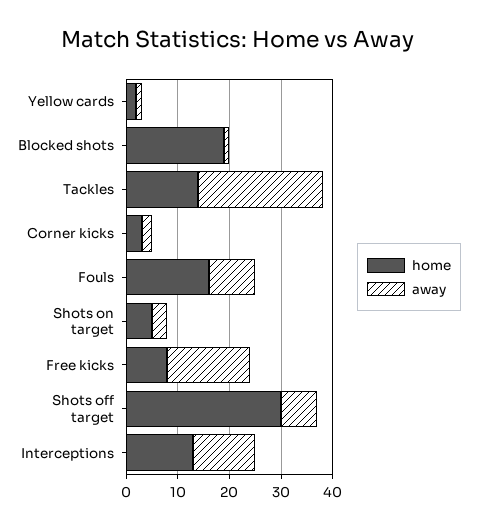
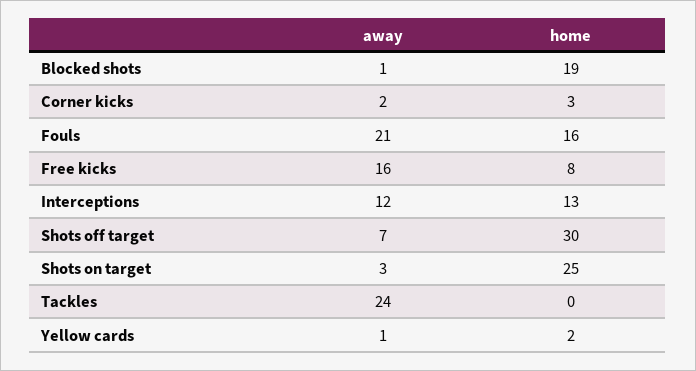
home, Tackles: 15 -> 0
away, Fouls: 10 -> 21
home, Shots on target: 5 -> 25

